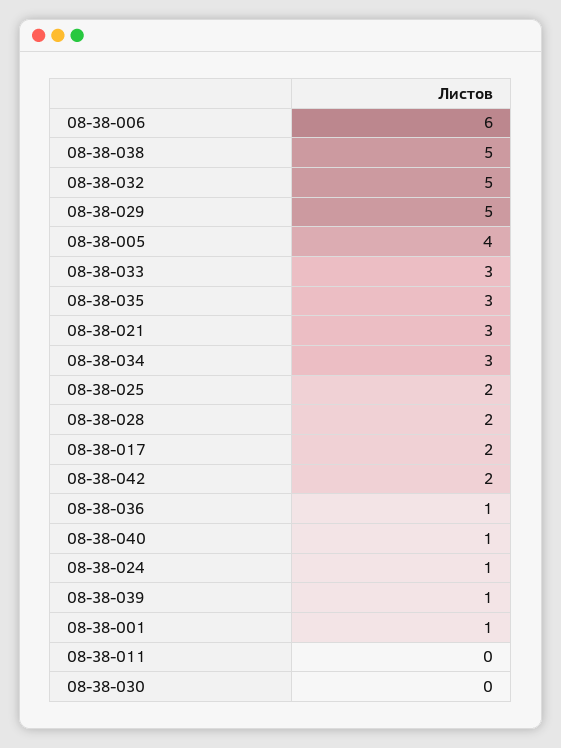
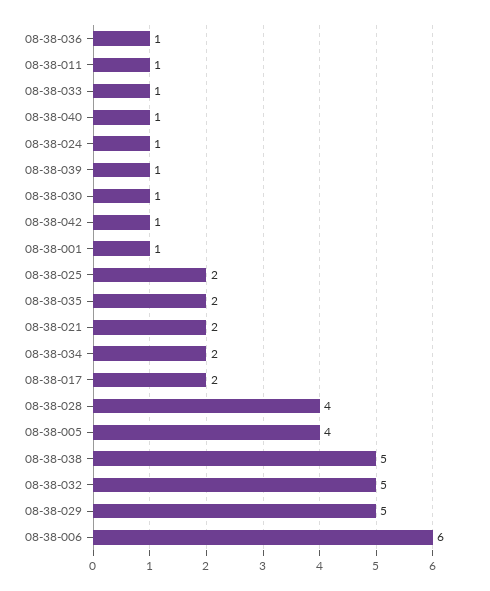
08-38-033: 3 -> 1
08-38-035: 3 -> 2
08-38-021: 3 -> 2
08-38-034: 3 -> 2
08-38-028: 2 -> 4
08-38-042: 2 -> 1
08-38-011: 0 -> 1
08-38-030: 0 -> 1

